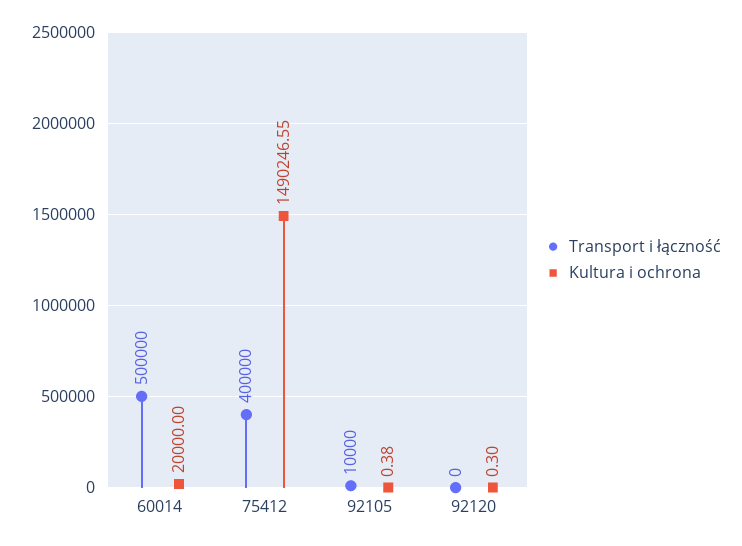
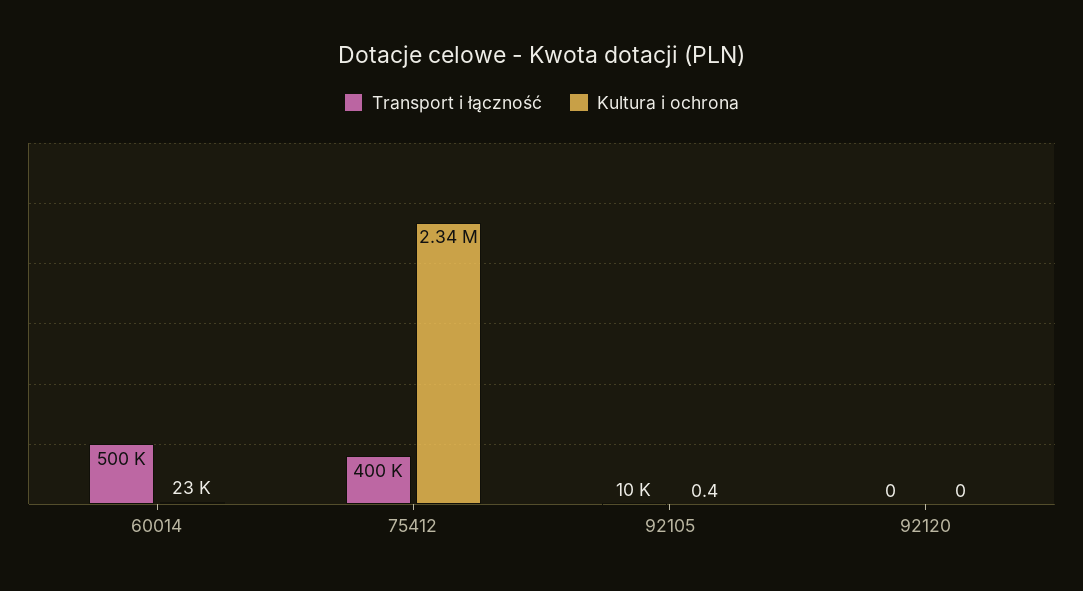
Kultura i ochrona, 60014: 20000 -> 23000
Kultura i ochrona, 75412: 1490246.55 -> 2340000
Kultura i ochrona, 92120: 0.3 -> 0

